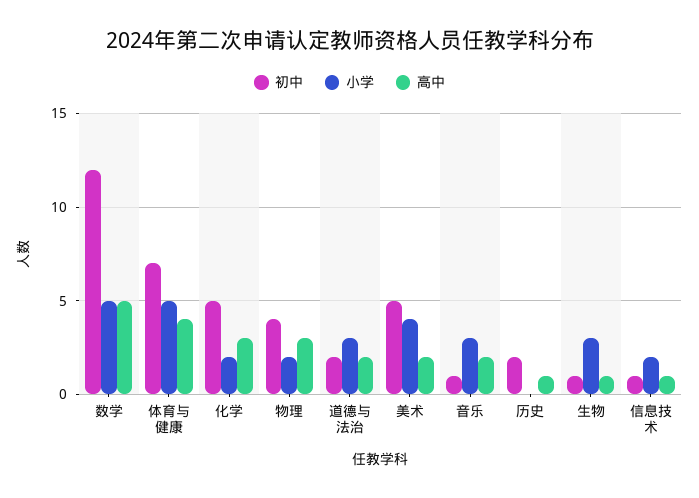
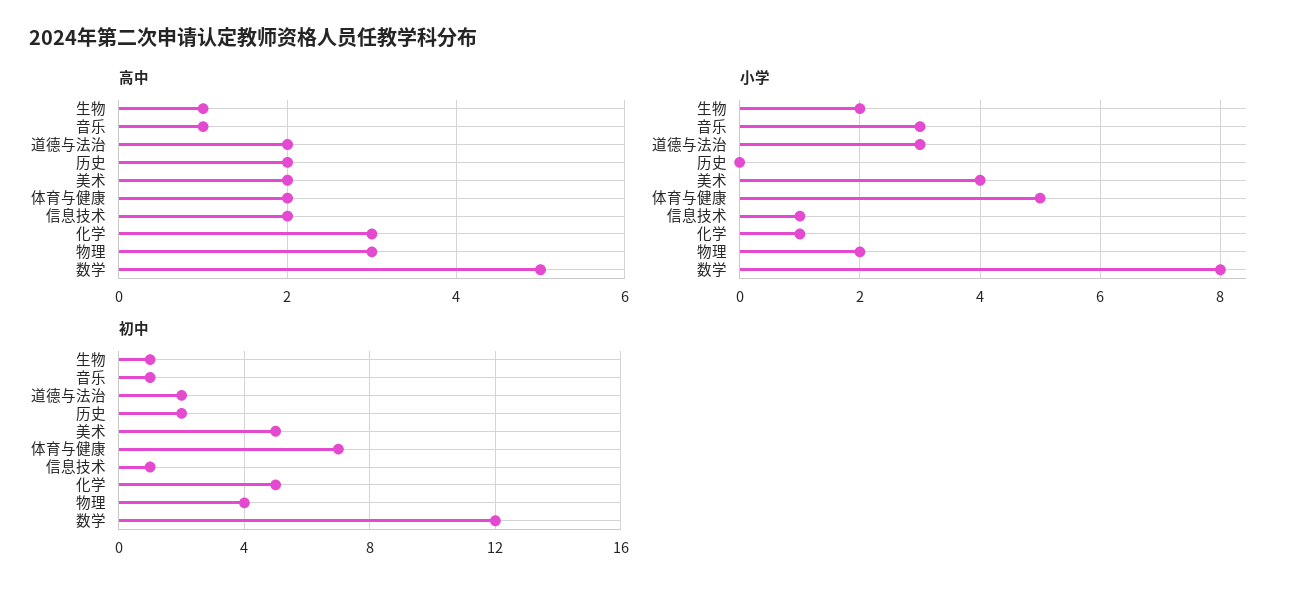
小学, 数学: 5 -> 8
高中, 体育与健康: 4 -> 2
小学, 化学: 2 -> 1
高中, 音乐: 2 -> 1
高中, 历史: 1 -> 2
小学, 生物: 3 -> 2
小学, 信息技术: 2 -> 1
高中, 信息技术: 1 -> 2

